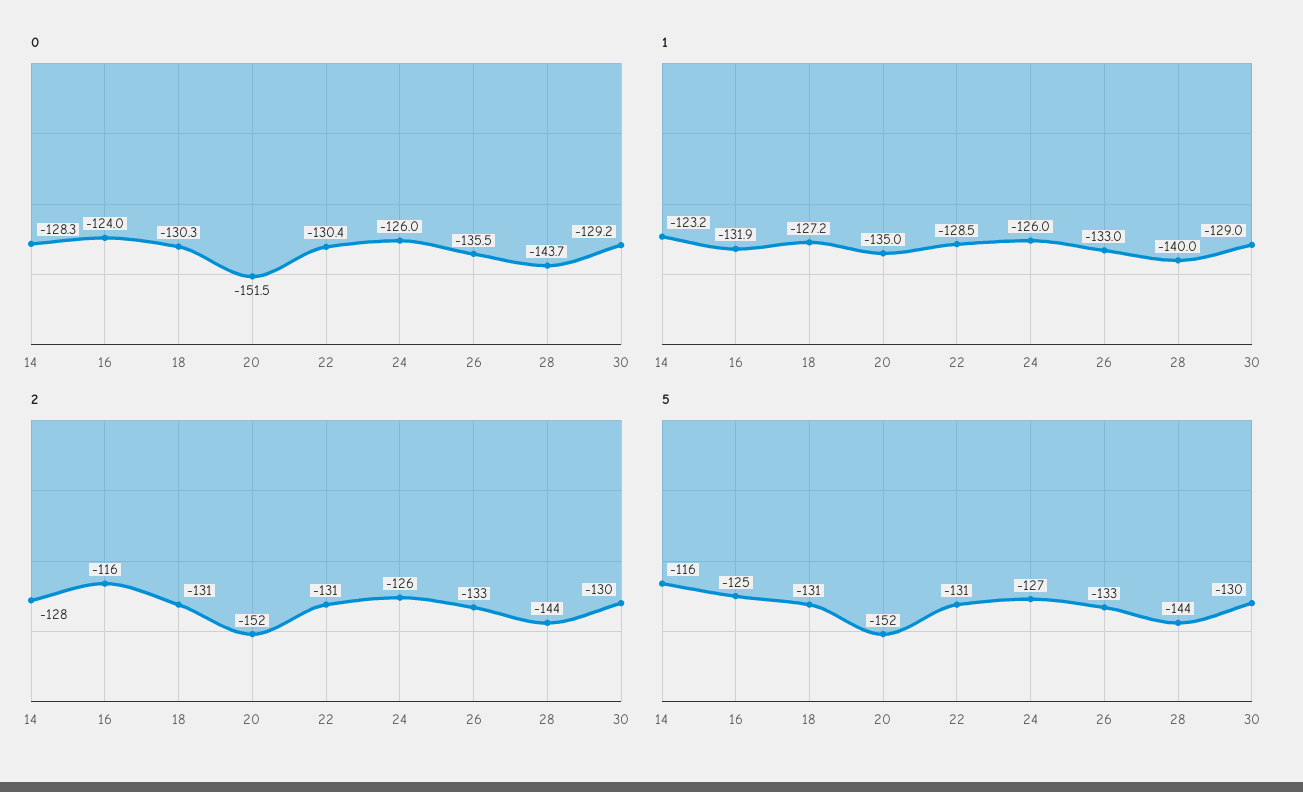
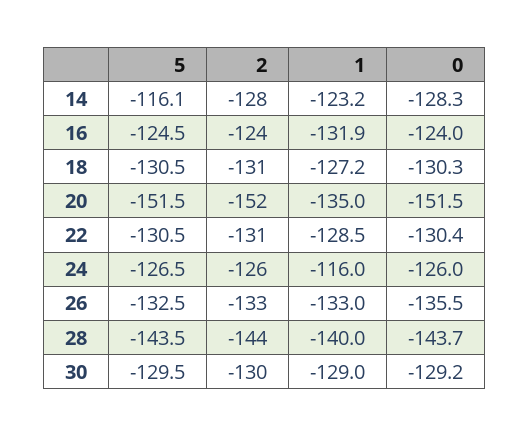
1, 24: -126 -> -116
2, 16: -116 -> -124

